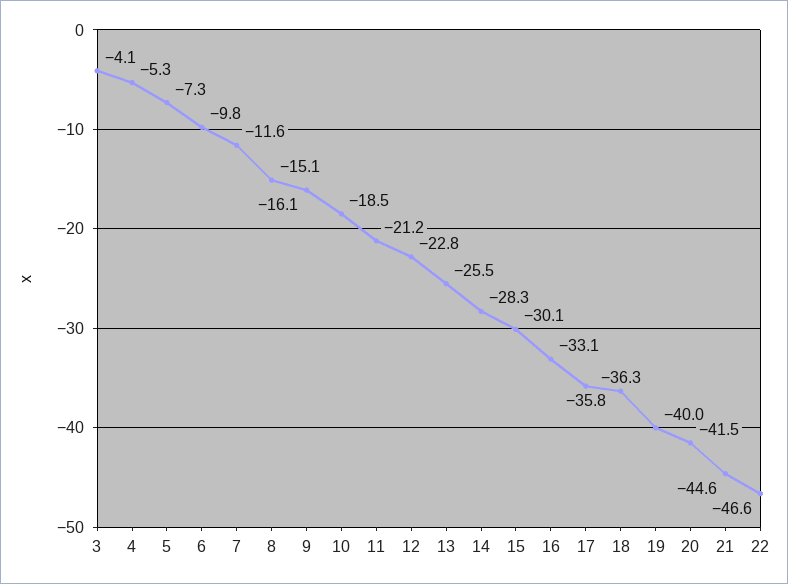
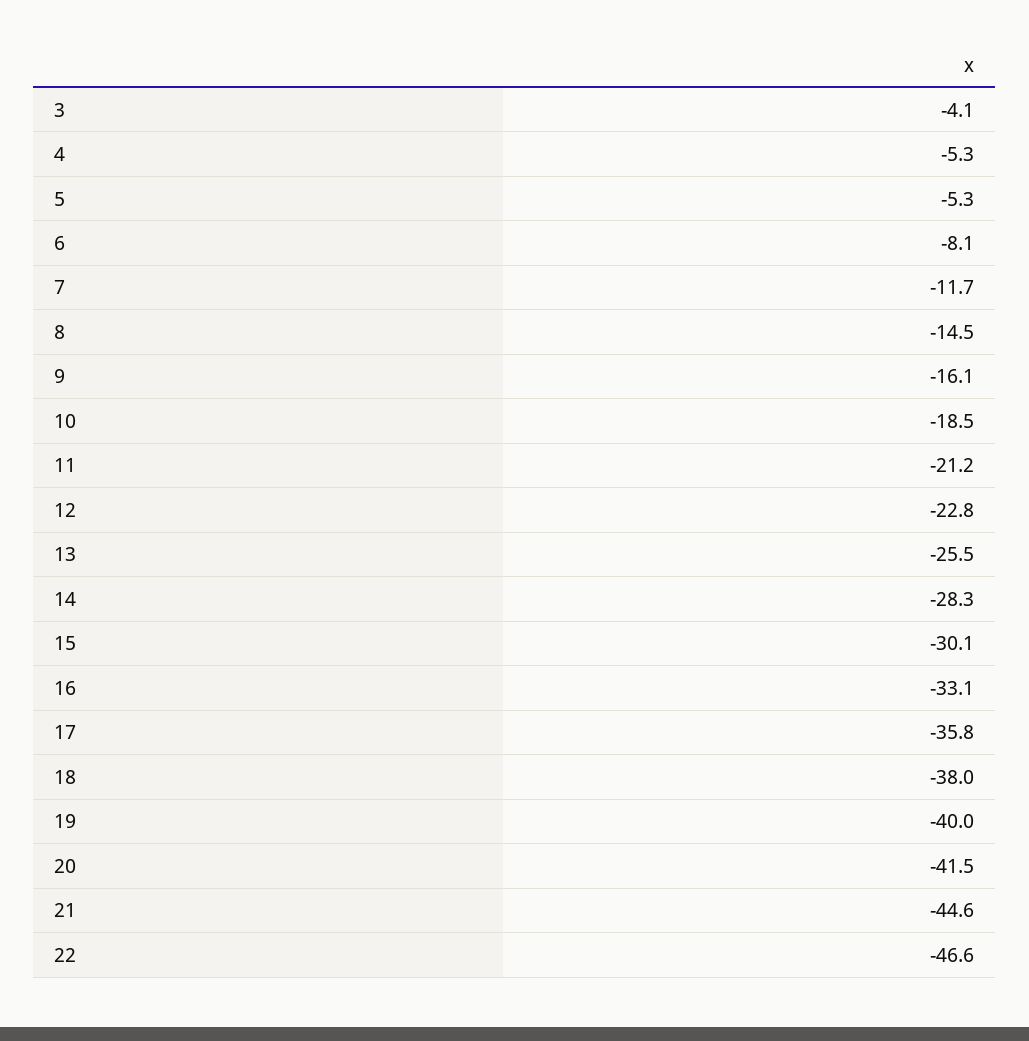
5: -7.3 -> -5.3
6: -9.8 -> -8.1
7: -11.6 -> -11.7
8: -15.1 -> -14.5
18: -36.3 -> -38

